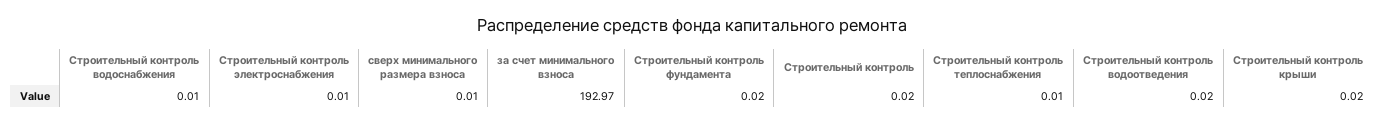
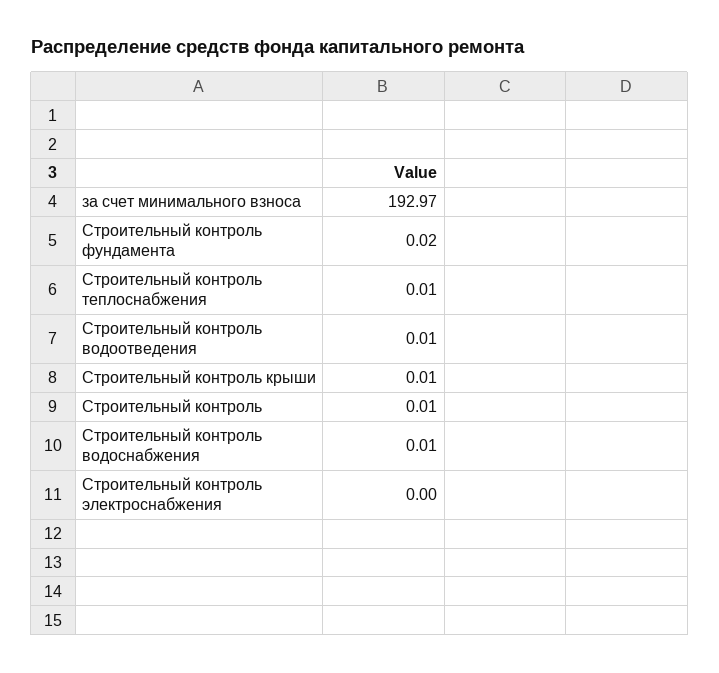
Строительный контроль электроснабжения: 0.01 -> 0
сверх минимального размера взноса: 0.01 -> none
Строительный контроль: 0.02 -> 0.01
Строительный контроль водоотведения: 0.02 -> 0.01
Строительный контроль крыши: 0.02 -> 0.01

